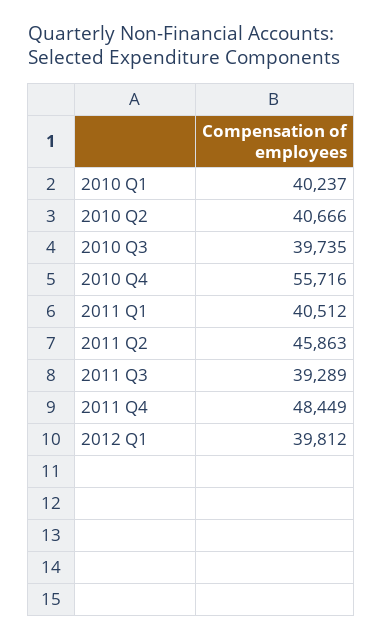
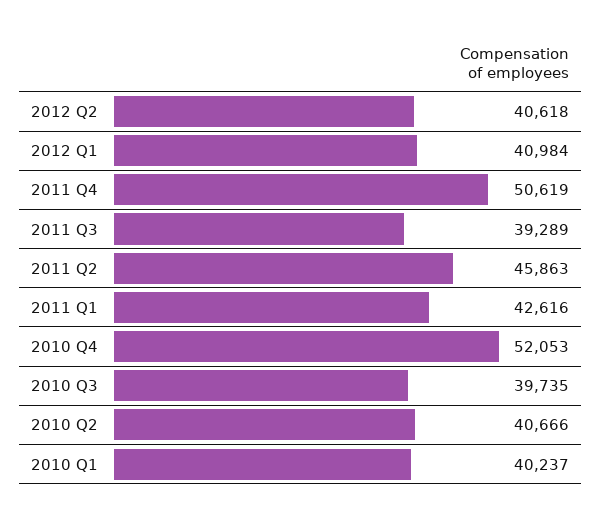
2010 Q4: 55716 -> 52053
2011 Q1: 40512 -> 42616
2011 Q4: 48449 -> 50619
2012 Q1: 39812 -> 40984
2012 Q2: none -> 40618

